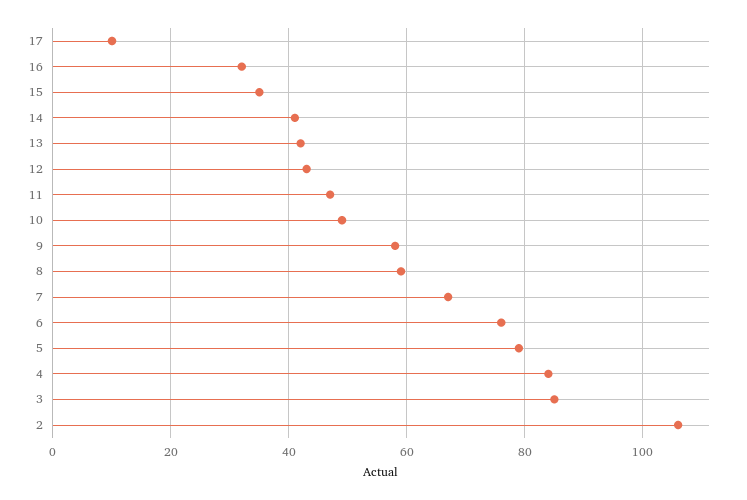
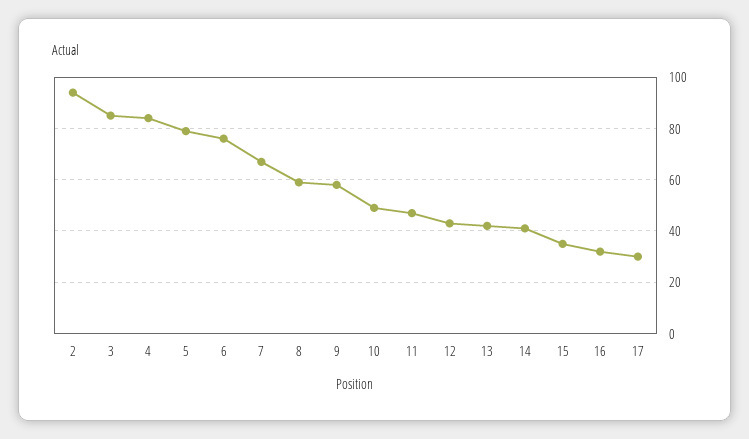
17: 10 -> 30
2: 105 -> 95

